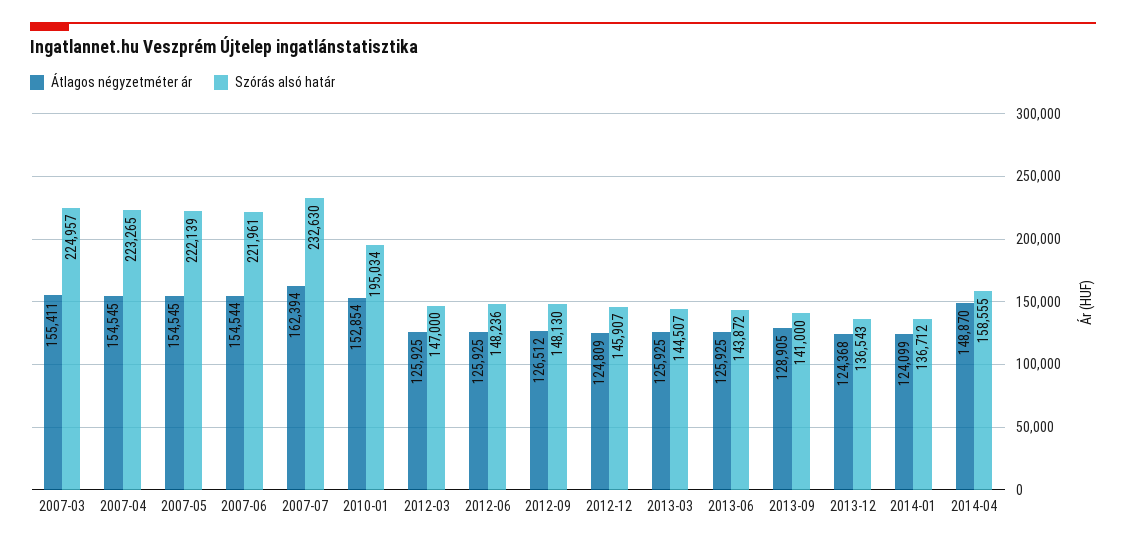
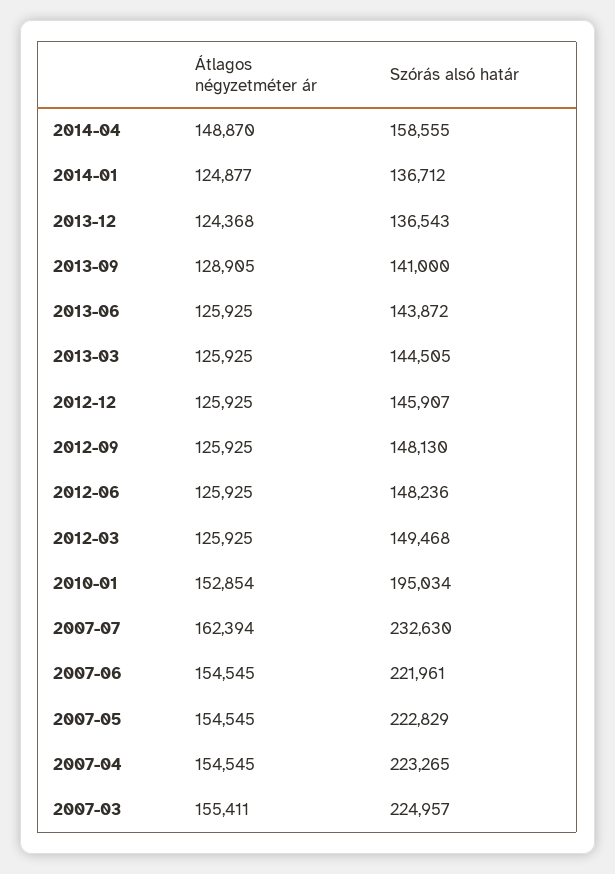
Szórás alsó határ, 2007-05: 222139 -> 222829
Átlagos négyzetméter ár, 2007-06: 154544 -> 154545
Szórás alsó határ, 2012-03: 147000 -> 149468
Átlagos négyzetméter ár, 2012-09: 126512 -> 125925
Átlagos négyzetméter ár, 2012-12: 124809 -> 125925
Szórás alsó határ, 2013-03: 144507 -> 144505
Átlagos négyzetméter ár, 2014-01: 124099 -> 124877

